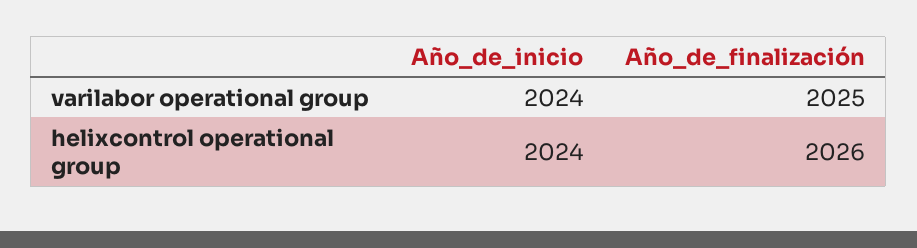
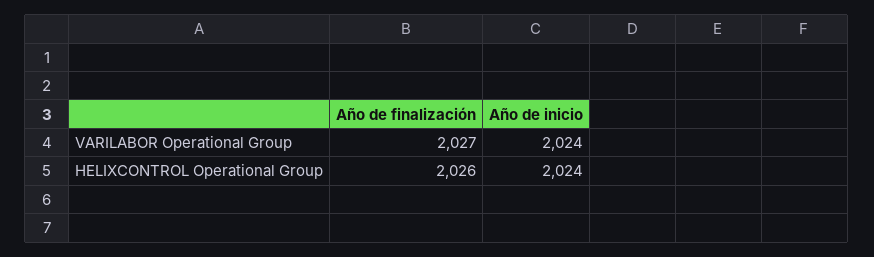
Año_de_finalización, varilabor operational group: 2025 -> 2027

